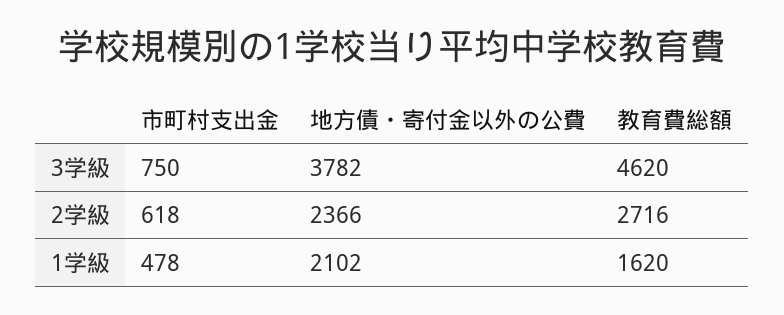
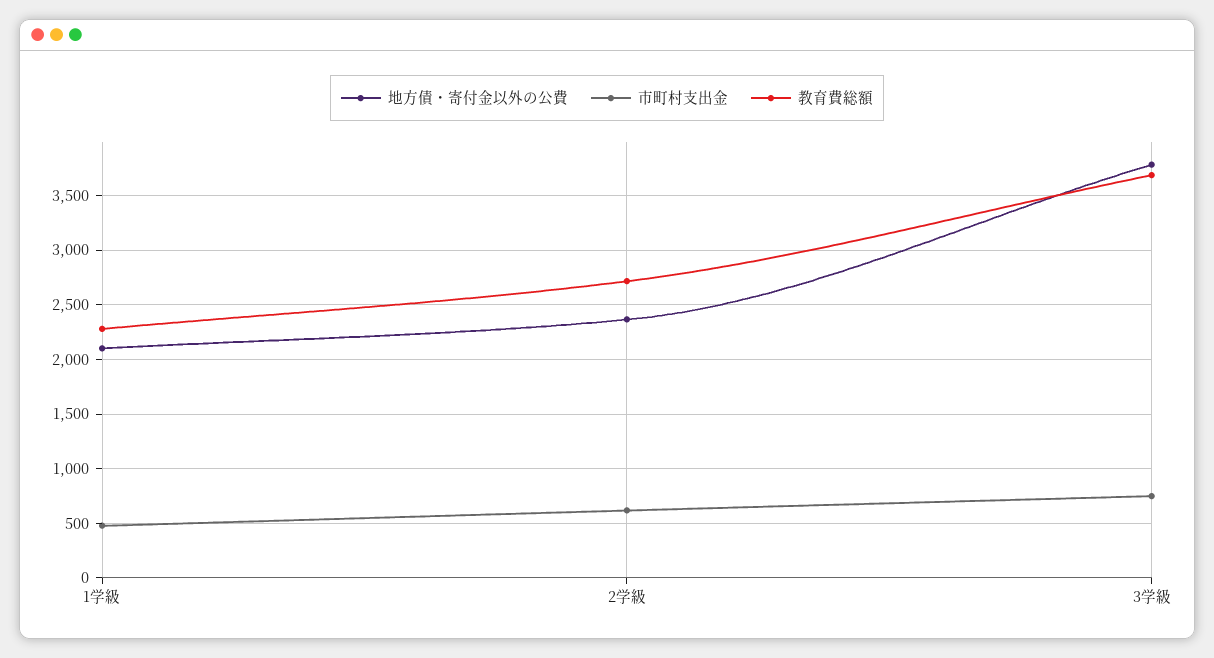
教育費総額, 3学級: 4620 -> 3700
教育費総額, 1学級: 1620 -> 2300

